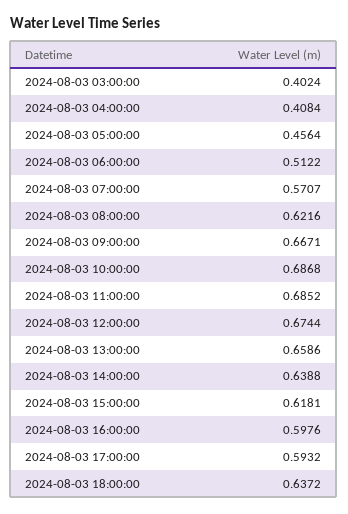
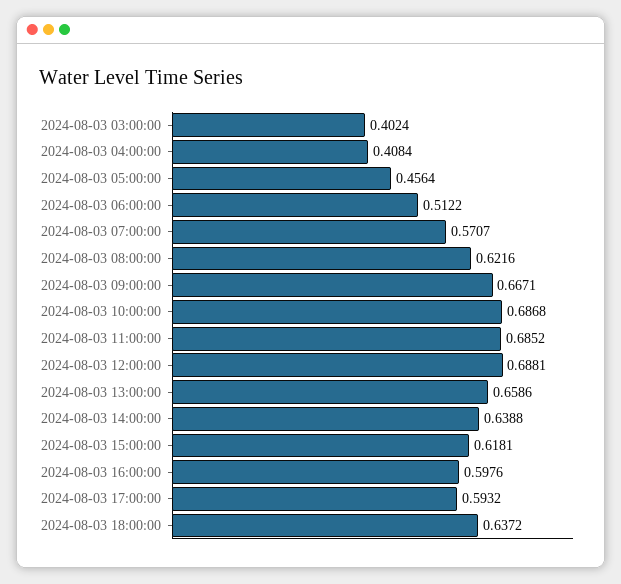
2024-08-03 12:00:00: 0.6744 -> 0.6881

